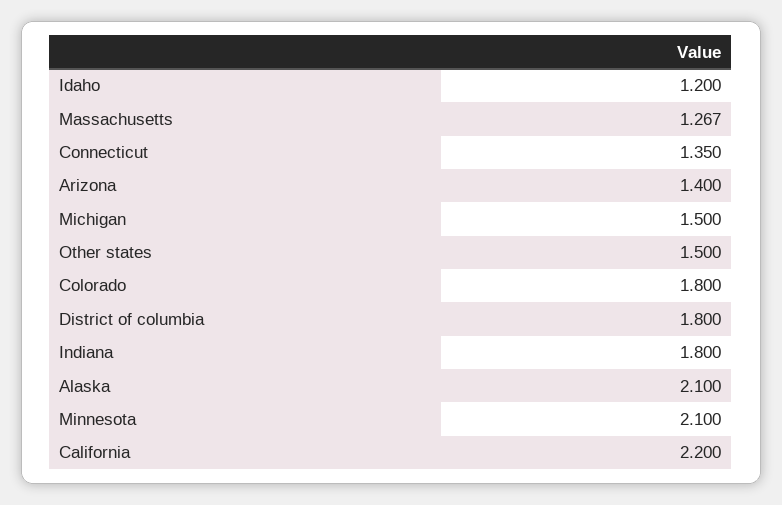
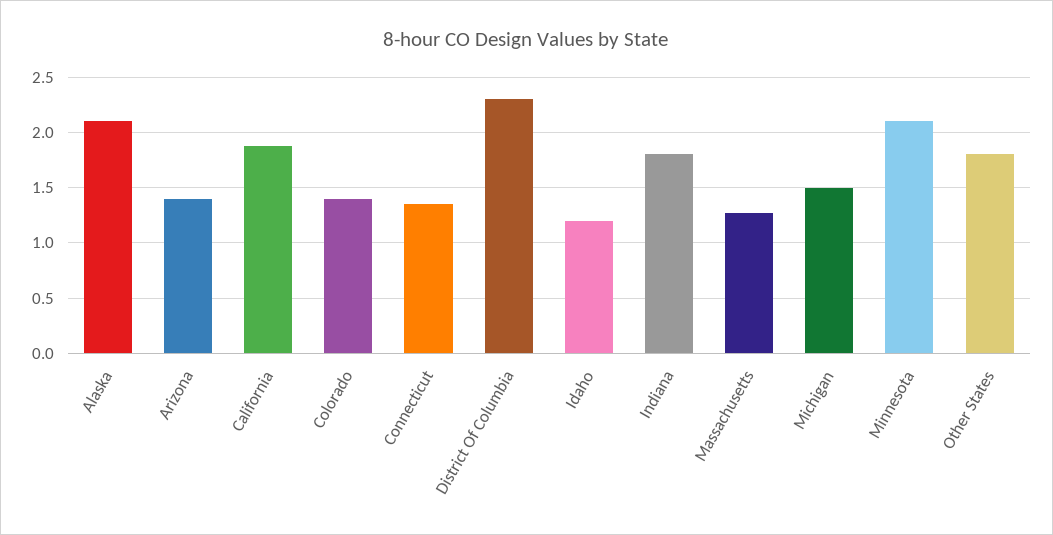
Other states: 1.5 -> 1.8
Colorado: 1.8 -> 1.4
District of columbia: 1.8 -> 2.3
California: 2.2 -> 1.9

